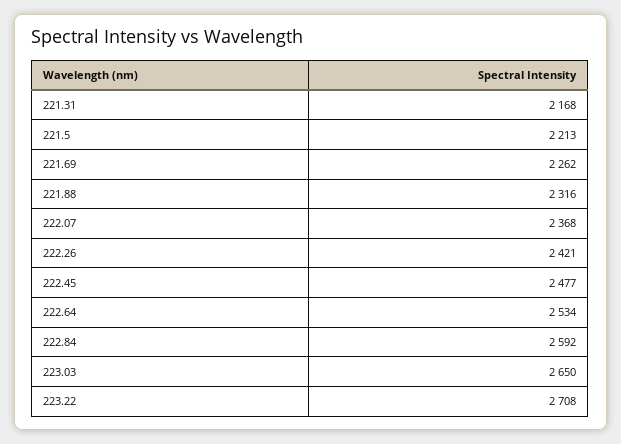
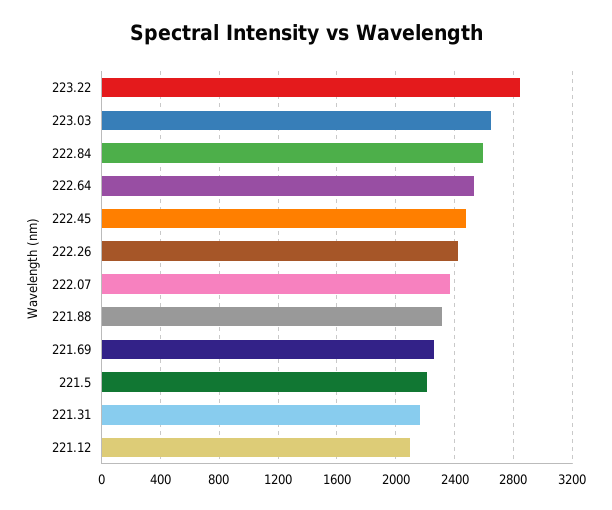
223.22: 2708 -> 2850
221.12: none -> 2100

